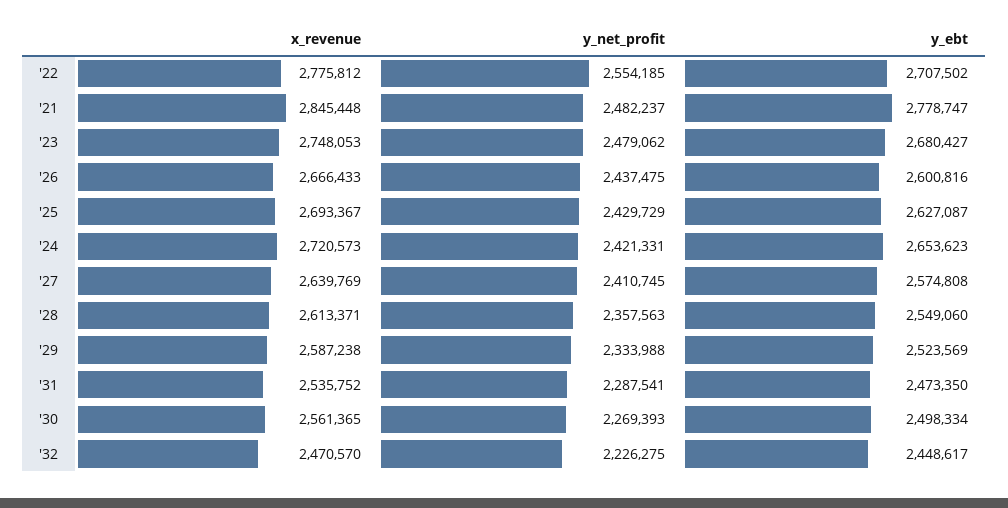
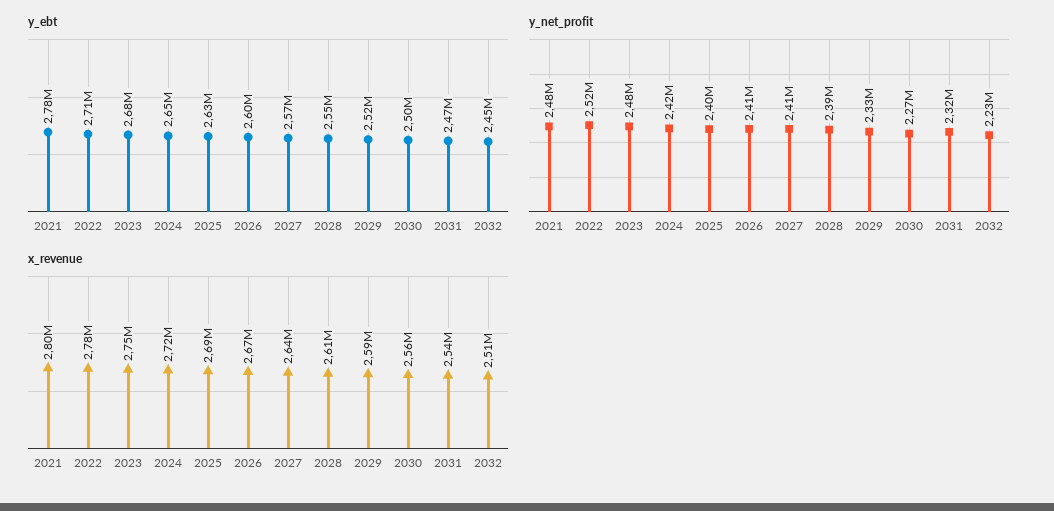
y_net_profit, '22: 2554185 -> 2520000
x_revenue, '21: 2845448 -> 2800000
y_net_profit, '26: 2437475 -> 2410000
y_net_profit, '25: 2429729 -> 2400000
y_net_profit, '28: 2357563 -> 2390000
y_net_profit, '31: 2287541 -> 2320000
x_revenue, '32: 2470570 -> 2510000

